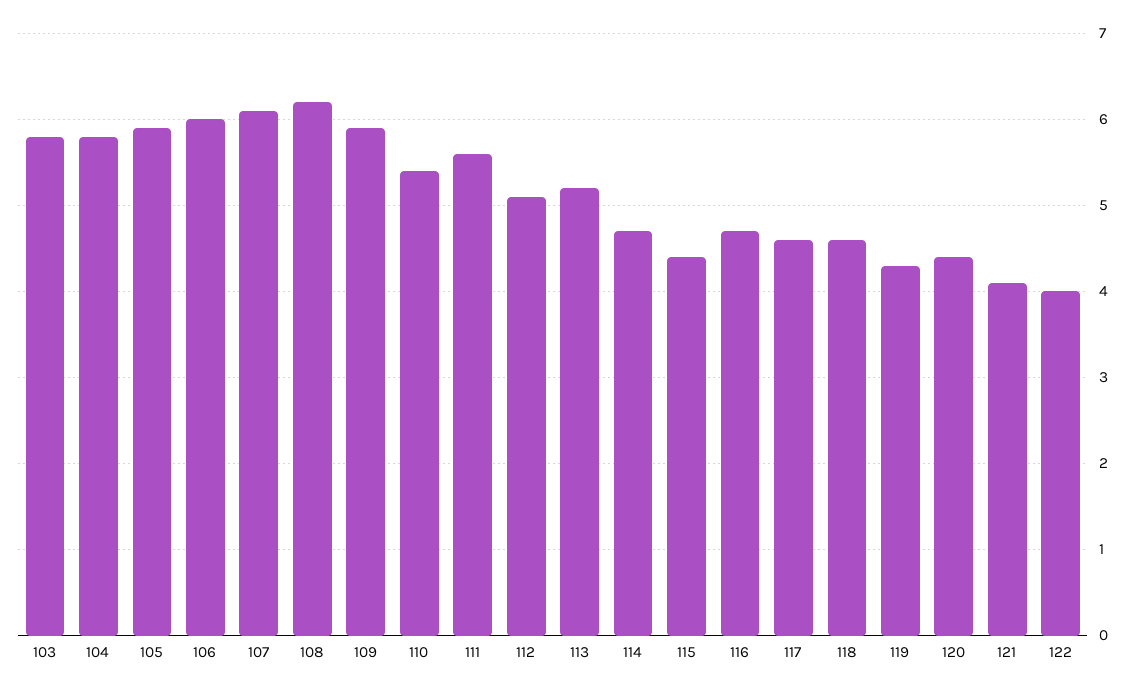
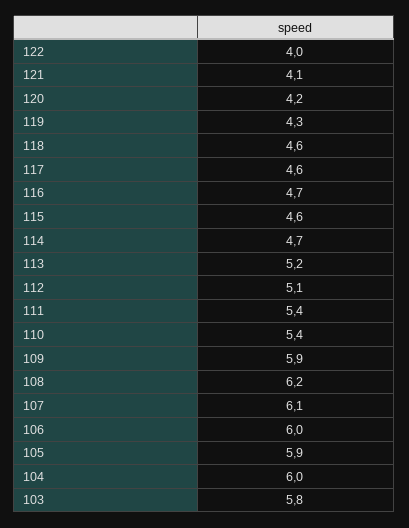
104: 5.8 -> 6
111: 5.6 -> 5.4
115: 4.4 -> 4.6
120: 4.4 -> 4.2

